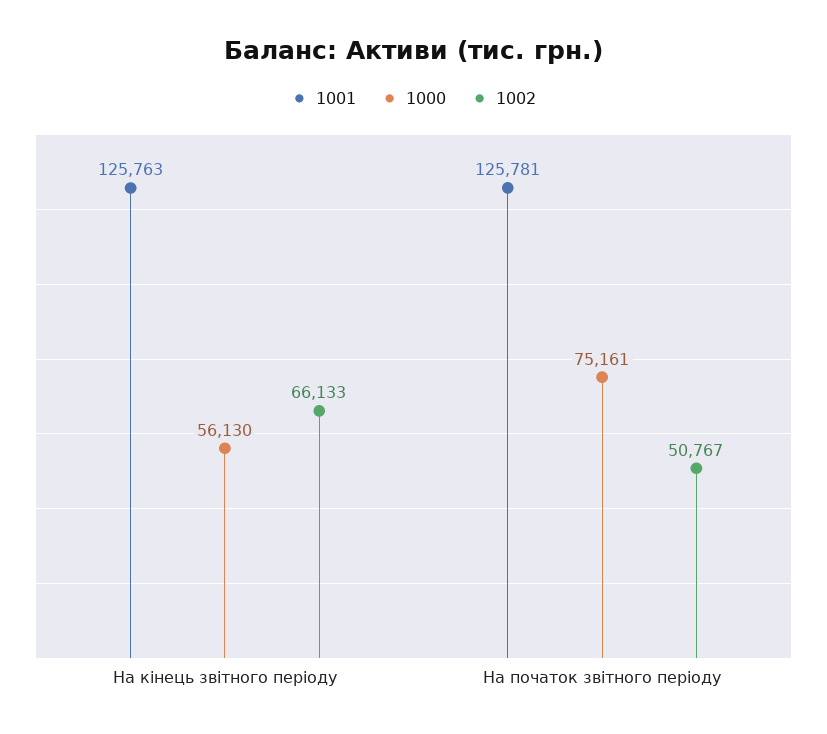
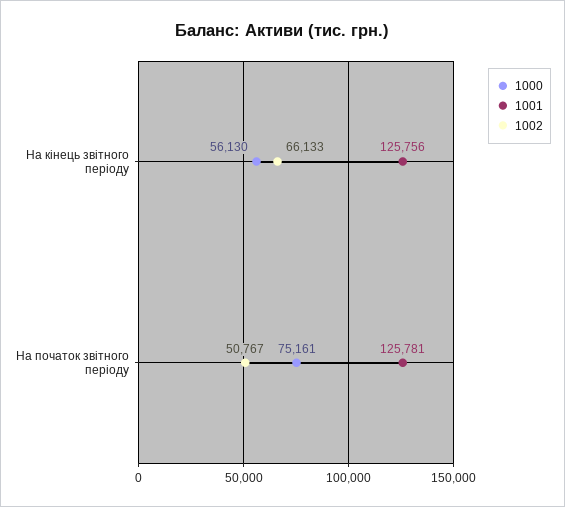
1001, На кінець звітного періоду: 125763 -> 125756

